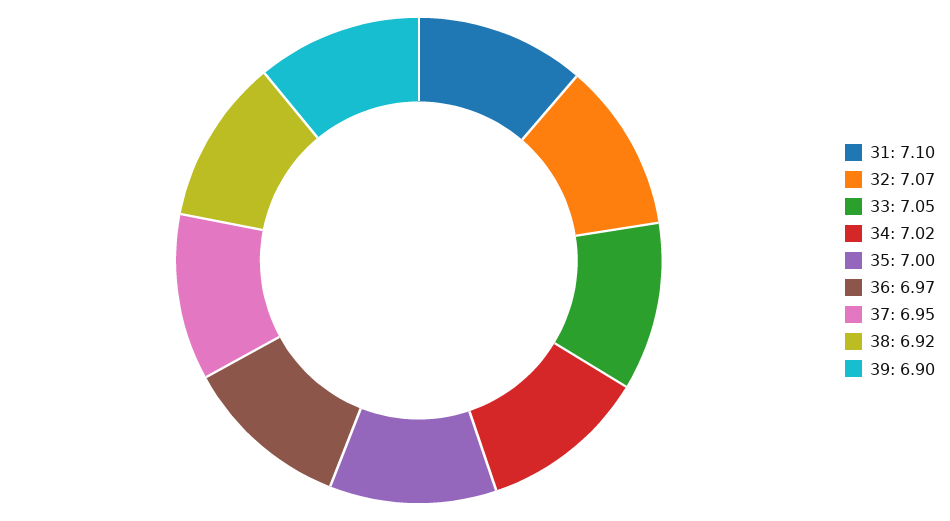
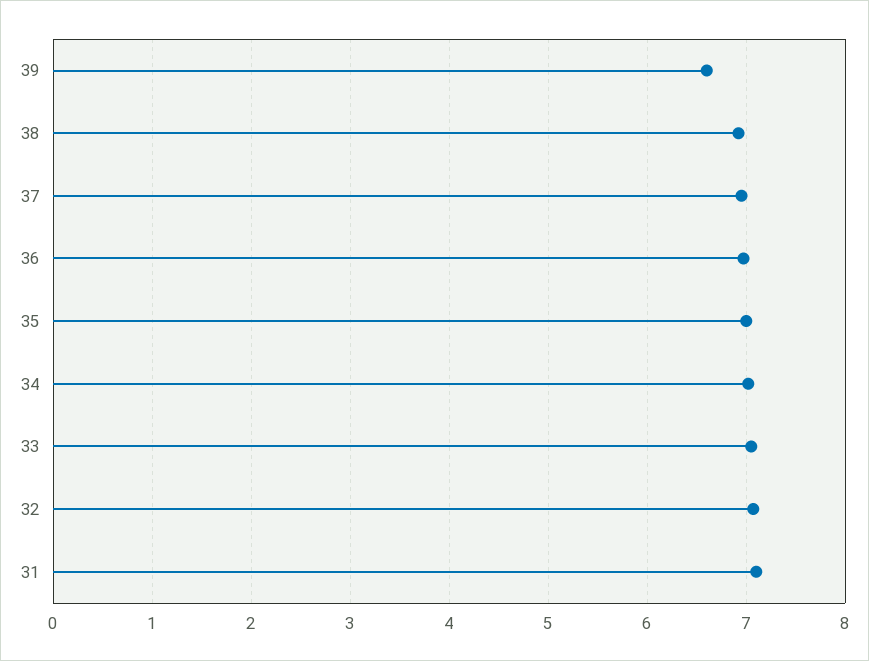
39: 6.9 -> 6.6

